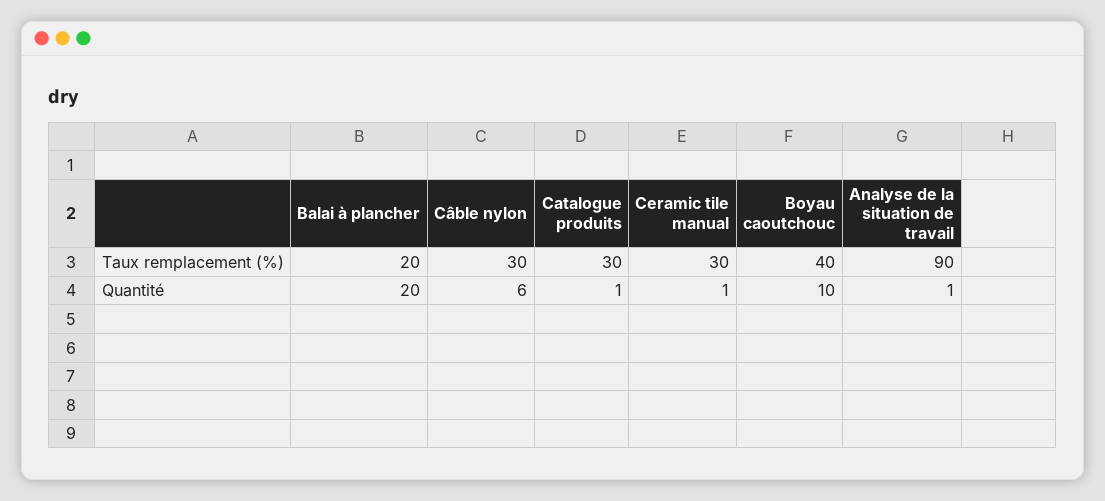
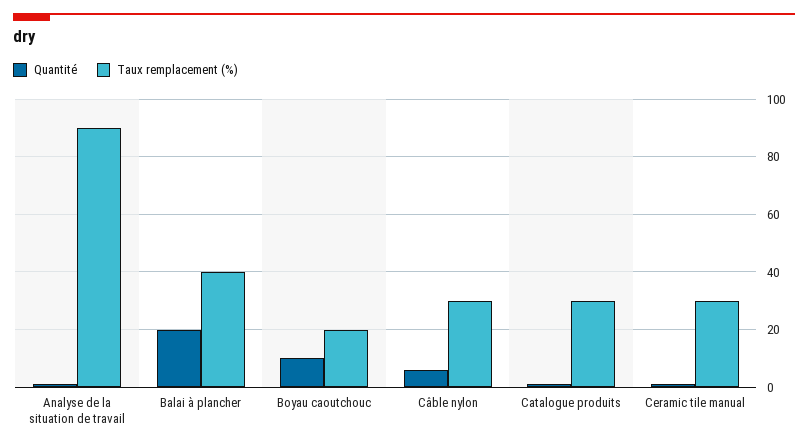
Taux remplacement (%), Balai à plancher: 20 -> 40
Taux remplacement (%), Boyau caoutchouc: 40 -> 20

